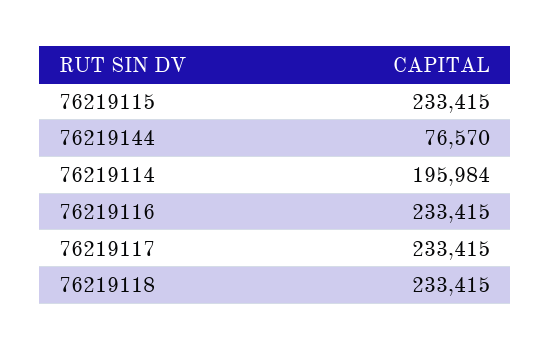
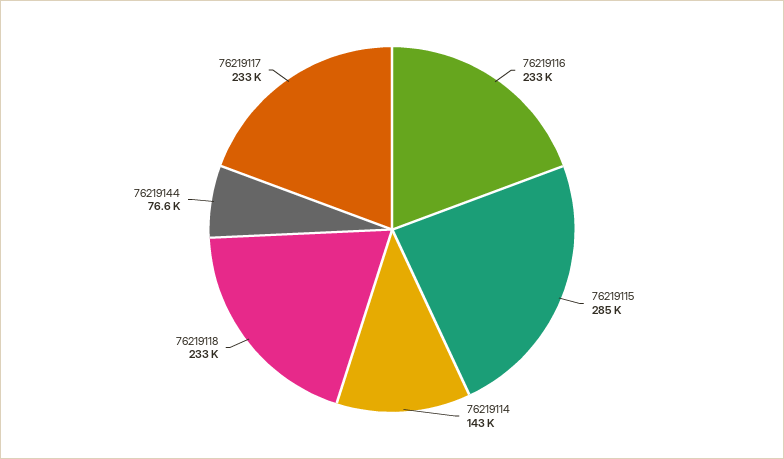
76219115: 233415 -> 285000
76219114: 195984 -> 143000

